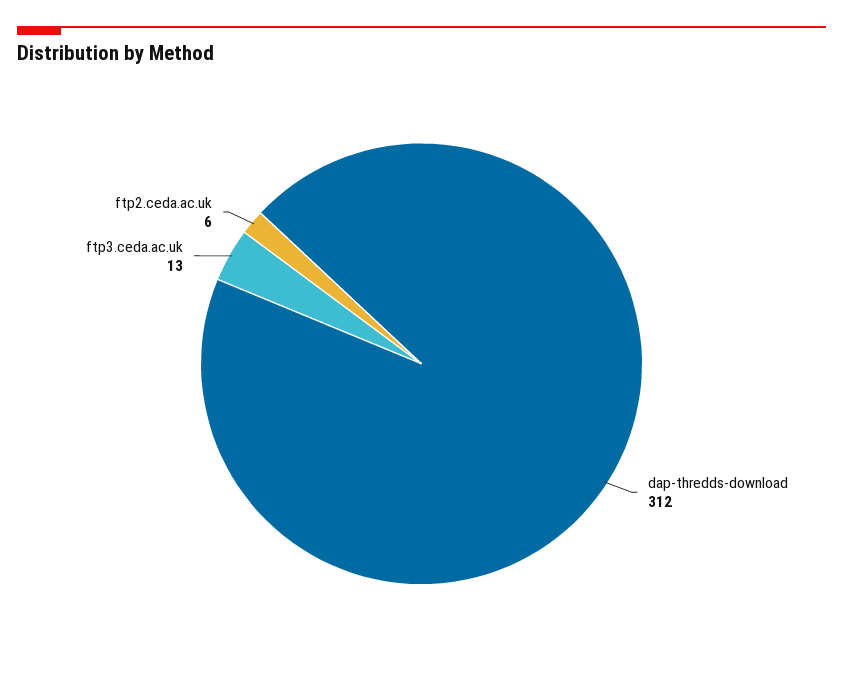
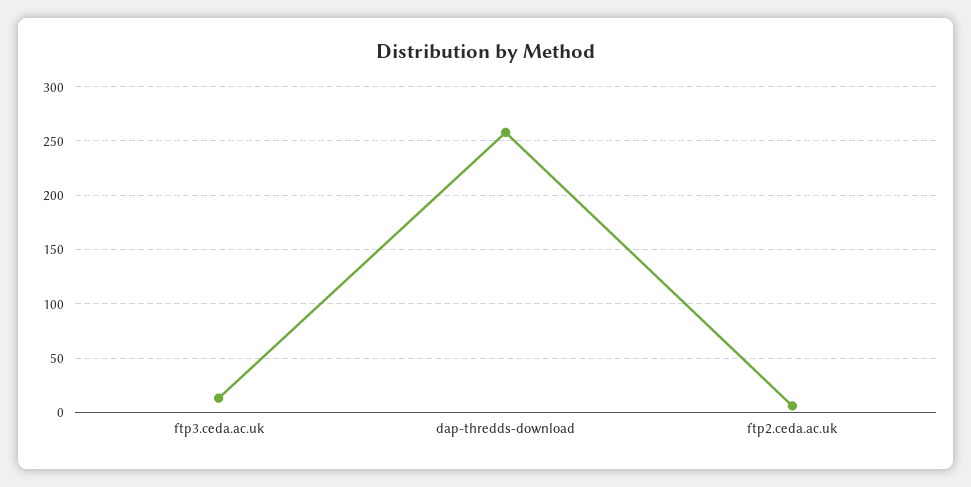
dap-thredds-download: 312 -> 260

